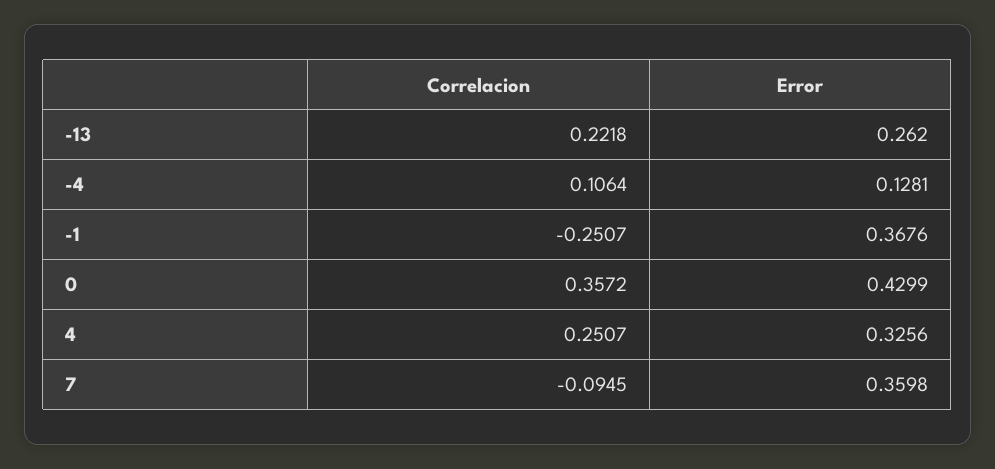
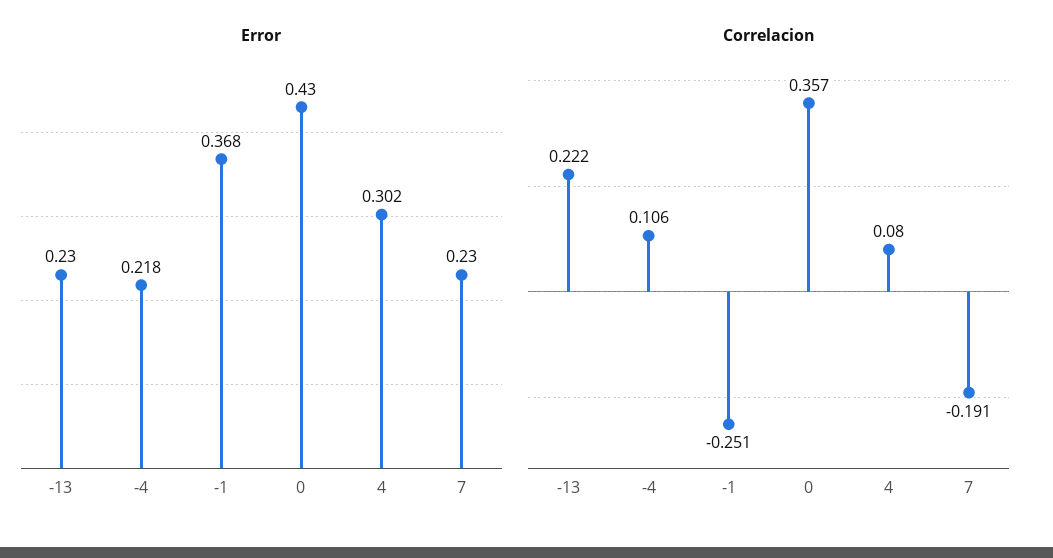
Error, -13: 0.262 -> 0.23
Error, -4: 0.1281 -> 0.218
Correlacion, 4: 0.2507 -> 0.08
Error, 4: 0.3256 -> 0.302
Correlacion, 7: -0.0945 -> -0.191
Error, 7: 0.3598 -> 0.23

